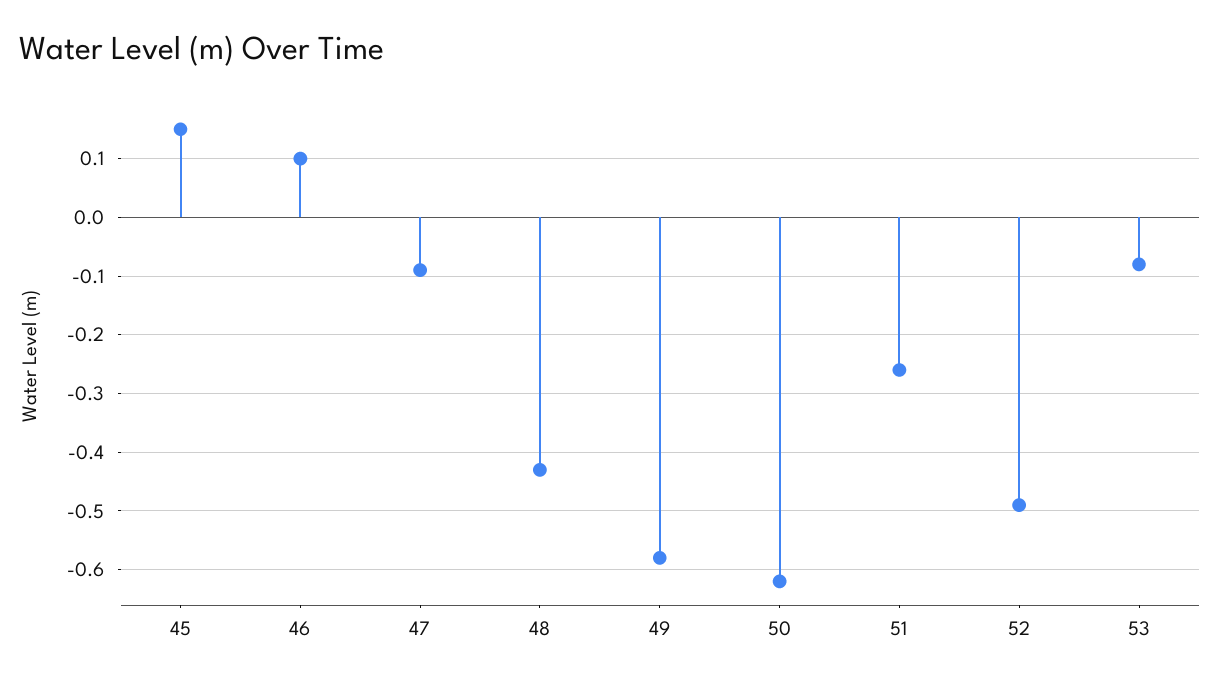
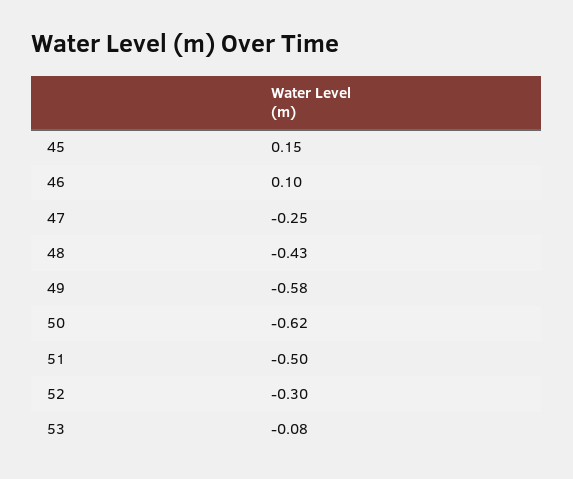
47: -0.1 -> -0.25
51: -0.25 -> -0.5
52: -0.5 -> -0.3

